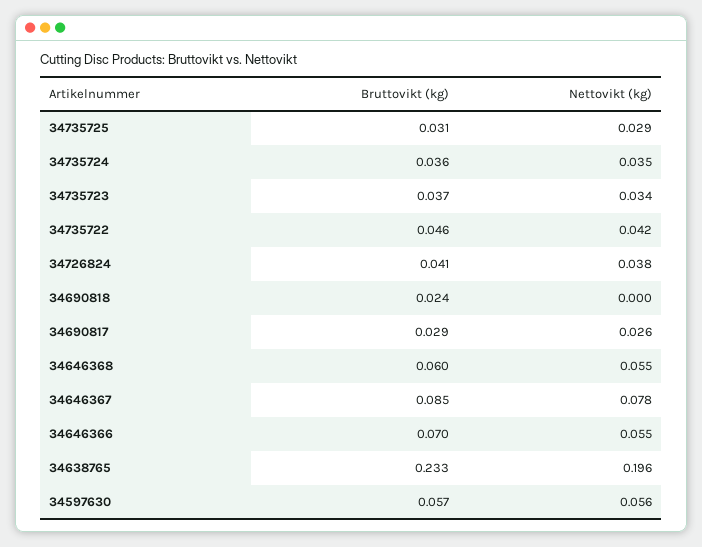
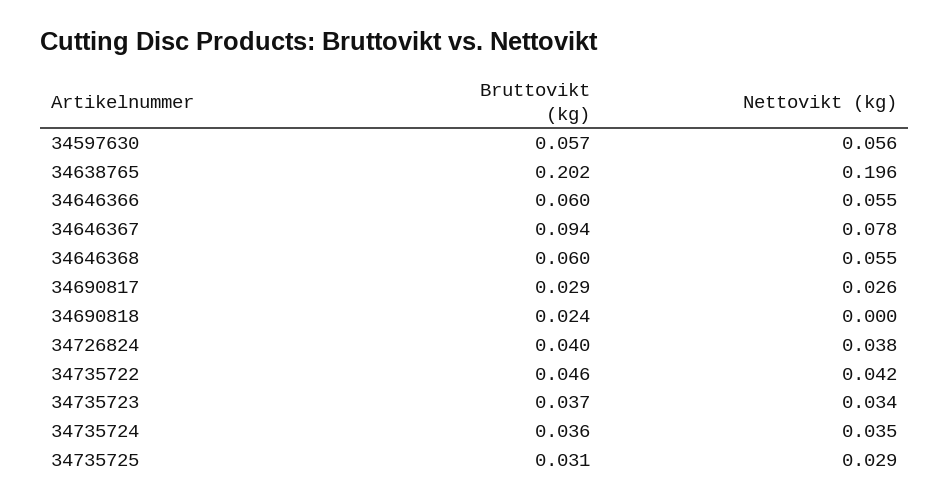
Bruttovikt (kg), 34726824: 0.041 -> 0.04
Bruttovikt (kg), 34646367: 0.085 -> 0.094
Bruttovikt (kg), 34646366: 0.07 -> 0.06
Bruttovikt (kg), 34638765: 0.233 -> 0.202

